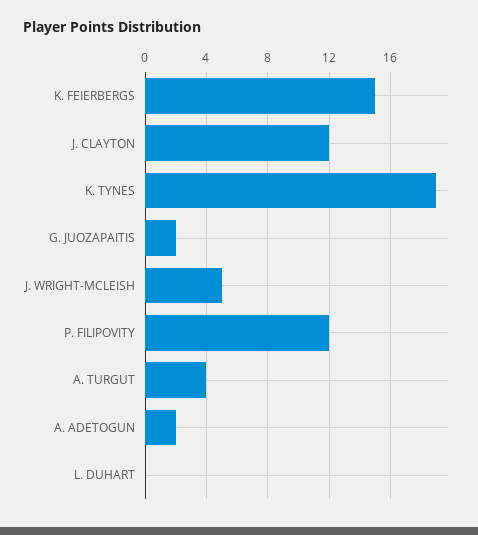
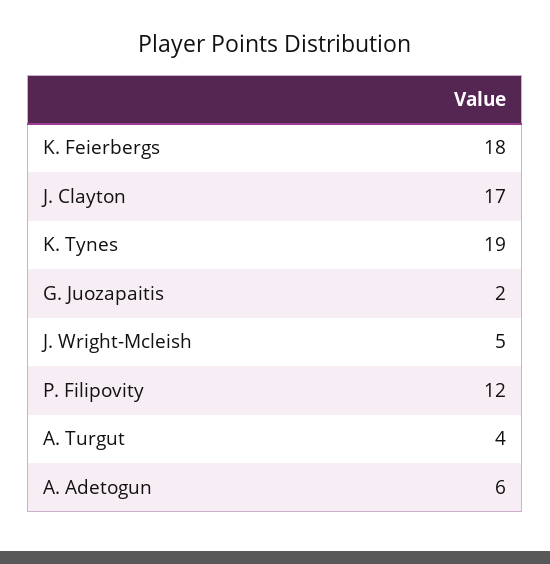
K. FEIERBERGS: 15 -> 18
J. CLAYTON: 12 -> 17
A. ADETOGUN: 2 -> 6
L. DUHART: 0 -> none

